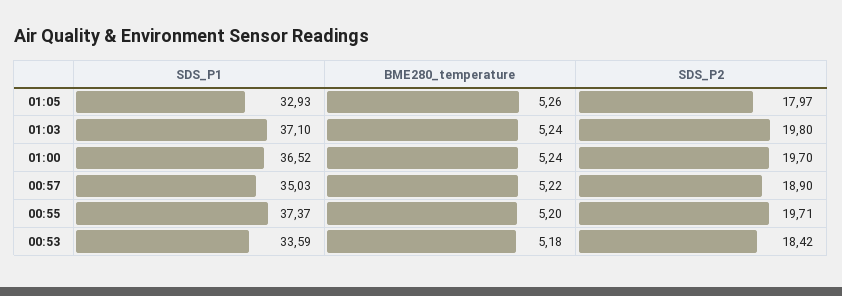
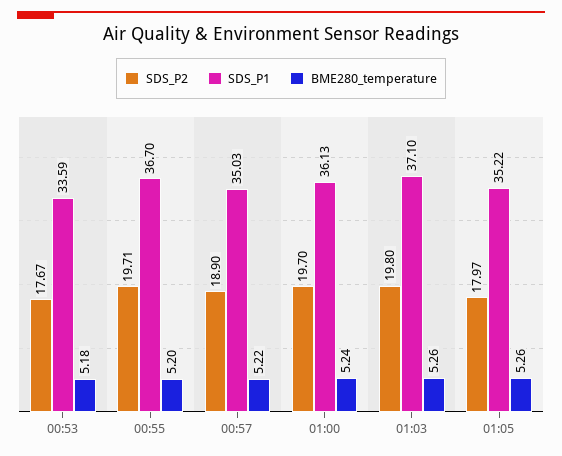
SDS_P1, 01:05: 32.93 -> 35.22
BME280_temperature, 01:03: 5.24 -> 5.26
SDS_P1, 01:00: 36.52 -> 36.13
SDS_P1, 00:55: 37.37 -> 36.7
SDS_P2, 00:53: 18.42 -> 17.67

